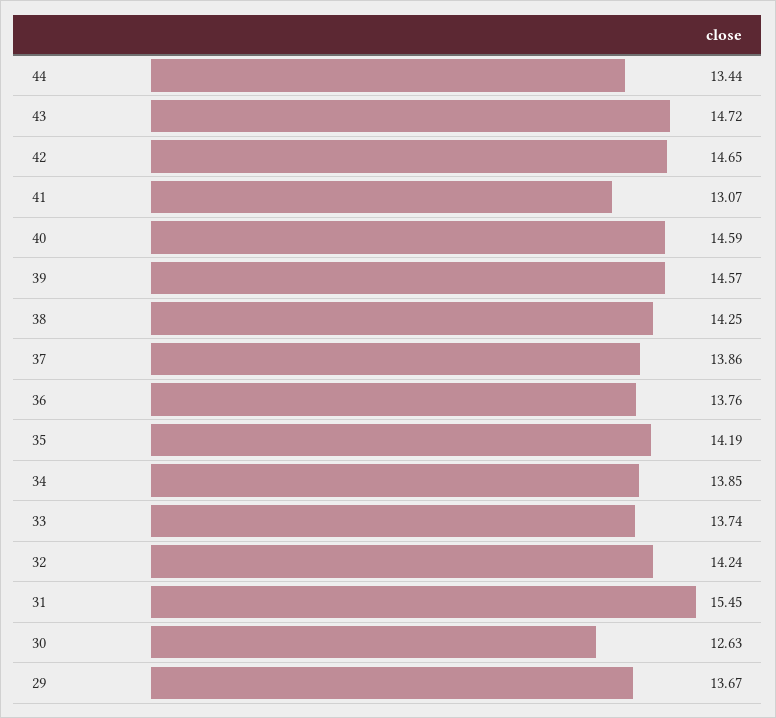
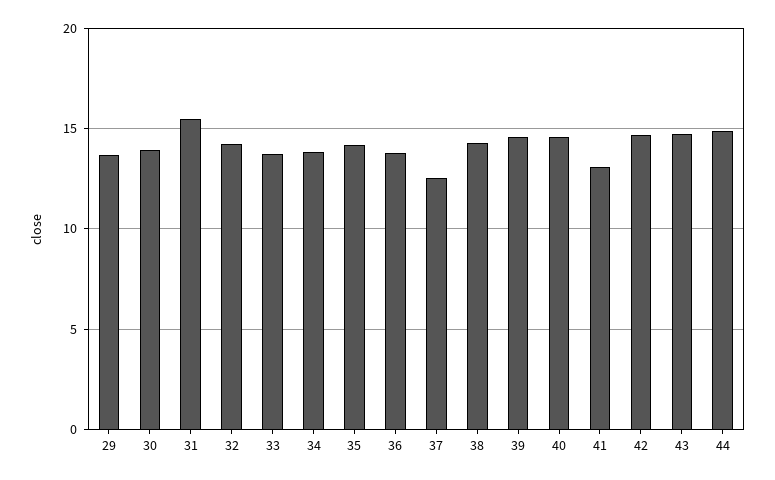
44: 13.44 -> 15
37: 13.86 -> 12.5
30: 12.63 -> 14

